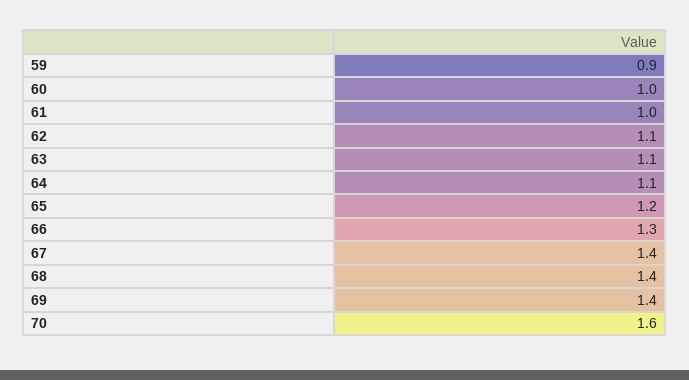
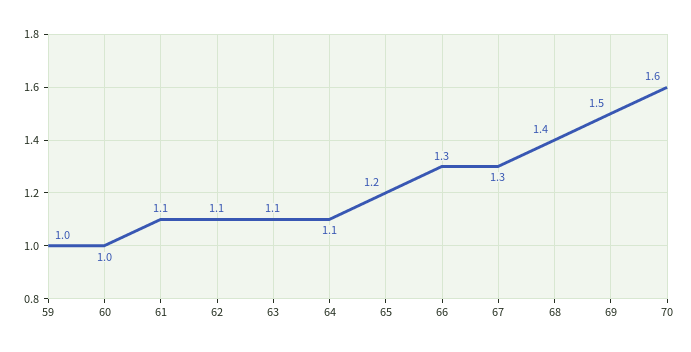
59: 0.9 -> 1
61: 1 -> 1.1
67: 1.4 -> 1.3
69: 1.4 -> 1.5

